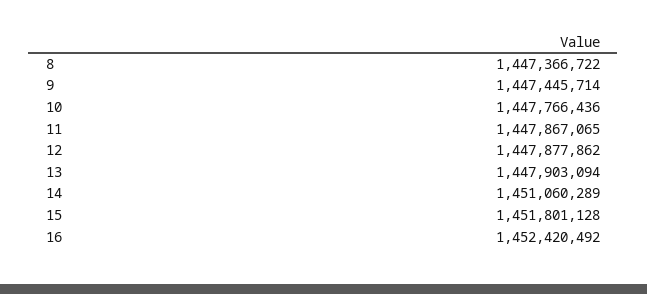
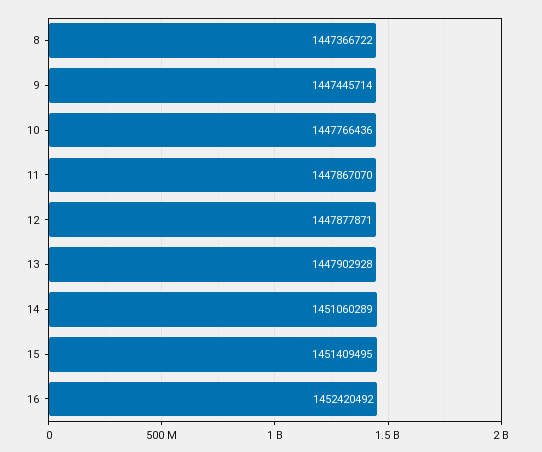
11: 1447867065 -> 1447867070
12: 1447877862 -> 1447877871
13: 1447903094 -> 1447902928
15: 1451801128 -> 1451409495

